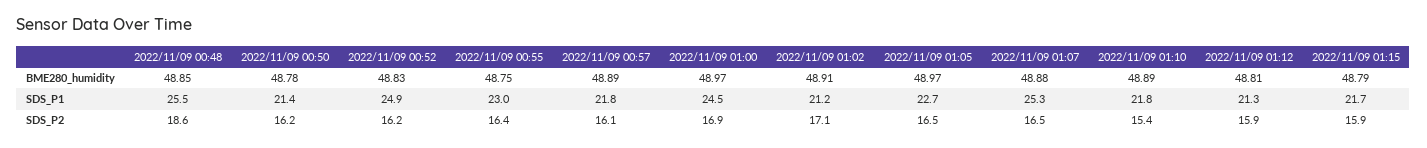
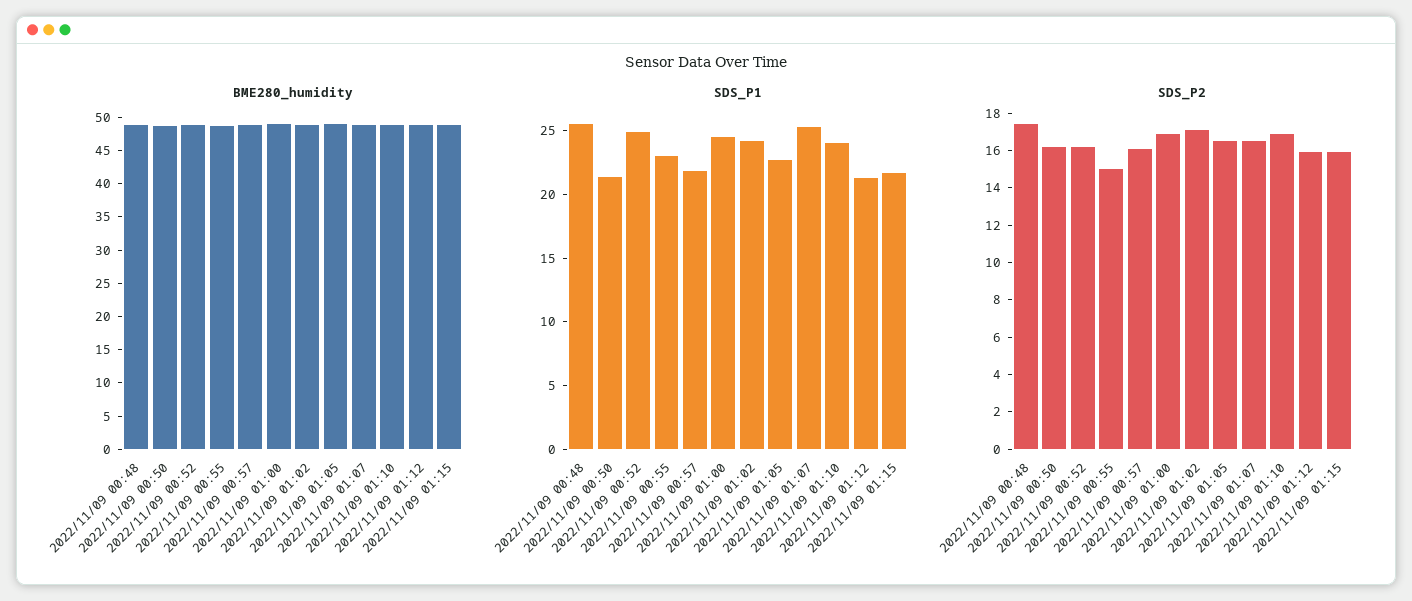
SDS_P1, 2022/11/09 01:02: 21.2 -> 24
SDS_P1, 2022/11/09 01:10: 21.8 -> 24
SDS_P2, 2022/11/09 00:48: 18.6 -> 17.5
SDS_P2, 2022/11/09 00:55: 16.4 -> 15
SDS_P2, 2022/11/09 01:10: 15.4 -> 17

